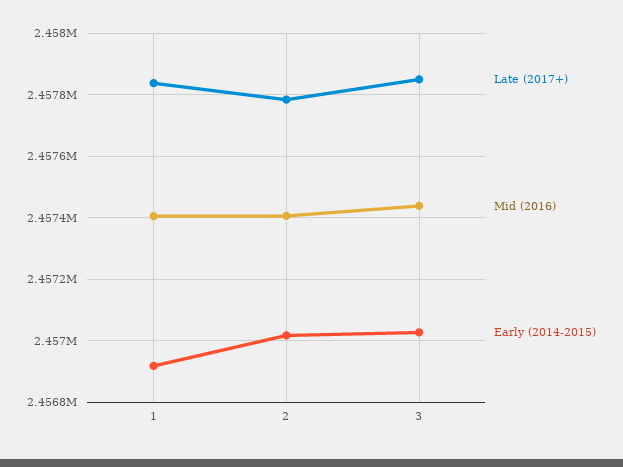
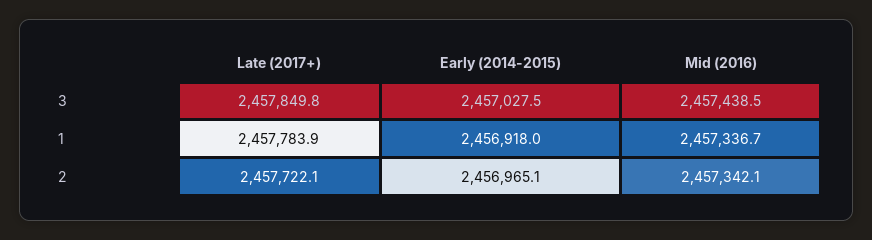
Late (2017+), 1: 2457840 -> 2457783.9
Mid (2016), 1: 2457400 -> 2457336.7
Late (2017+), 2: 2457780 -> 2457722.1
Mid (2016), 2: 2457400 -> 2457342.1
Early (2014-2015), 2: 2457020 -> 2456965.1

